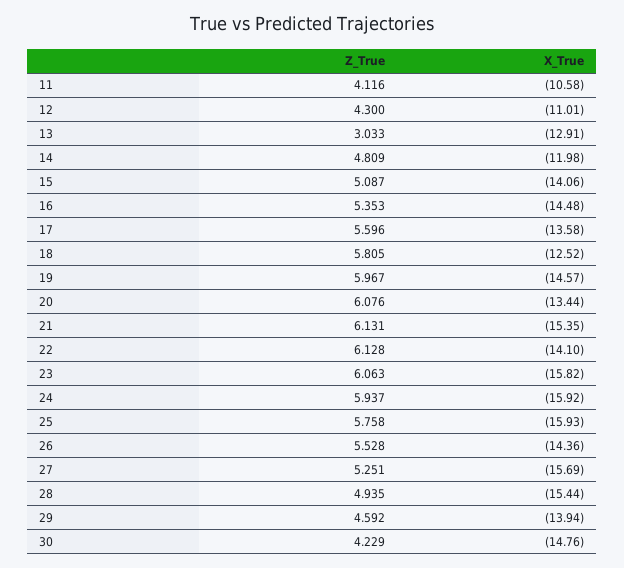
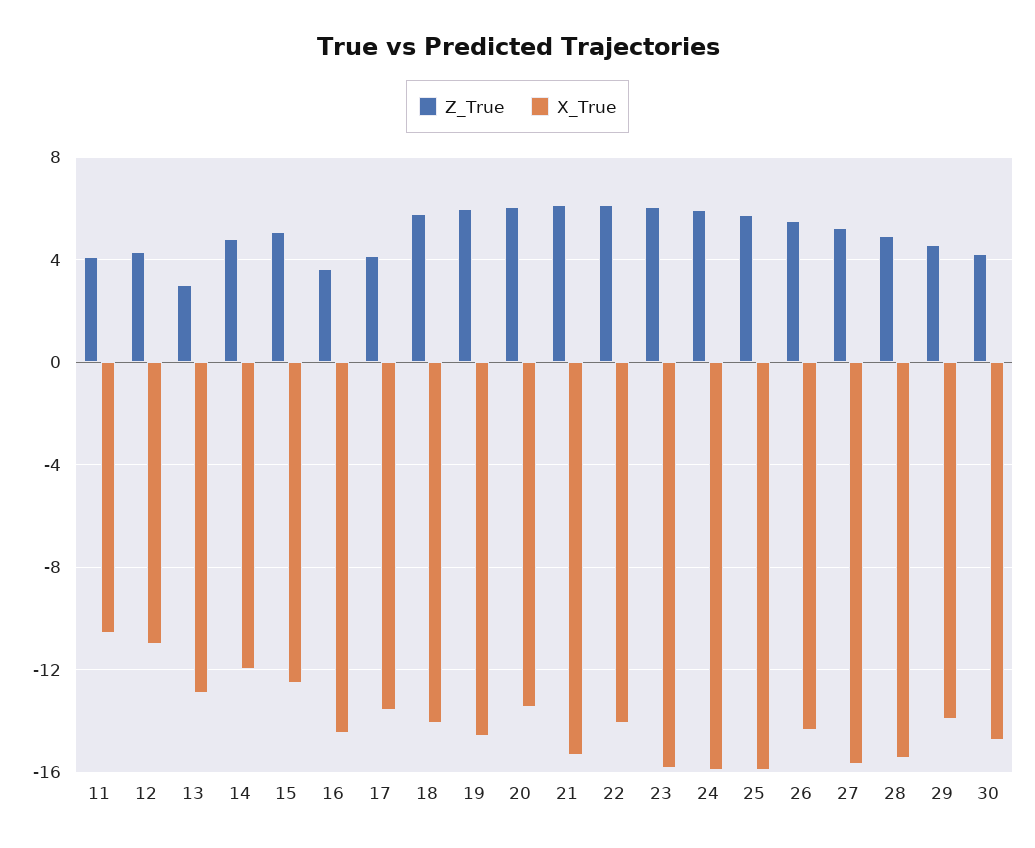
X_True, 15: -14.06 -> -12.5
Z_True, 16: 5.353 -> 3.5
Z_True, 17: 5.596 -> 4
X_True, 18: -12.52 -> -14

